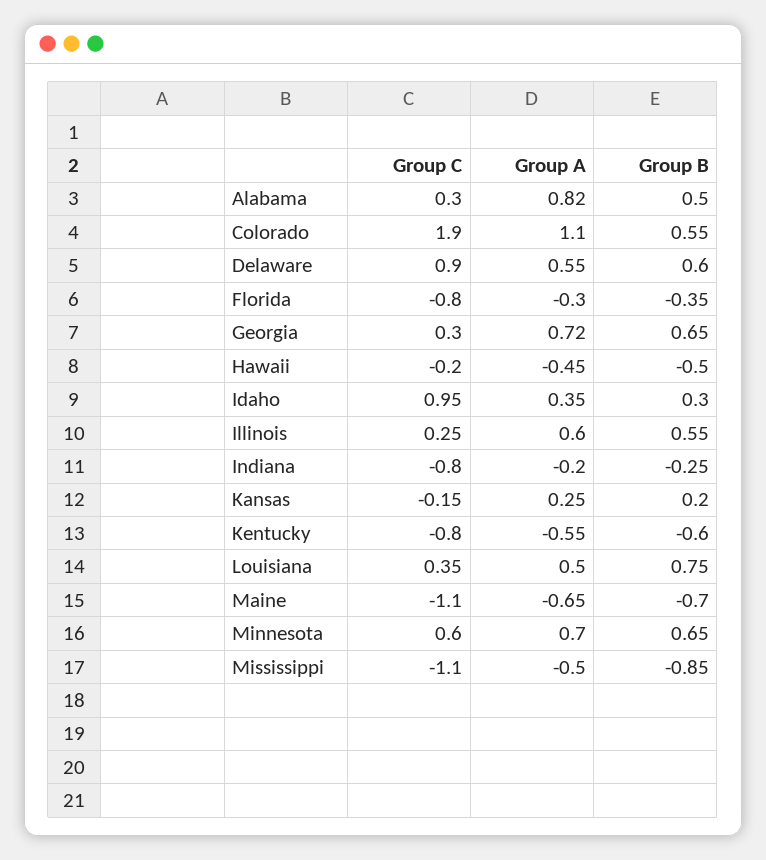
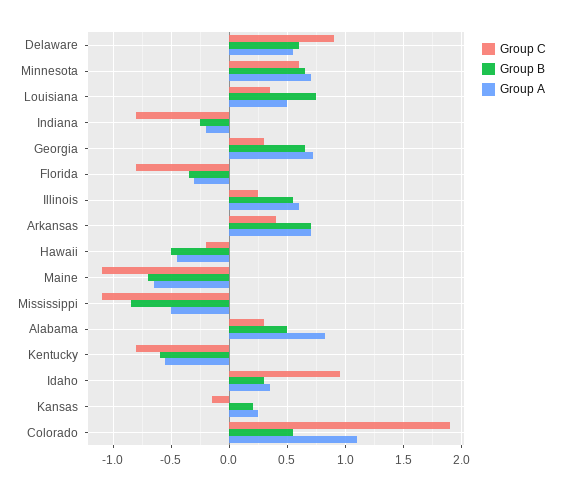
Group C, Arkansas: none -> 0.4
Group B, Arkansas: none -> 0.7
Group A, Arkansas: none -> 0.7

